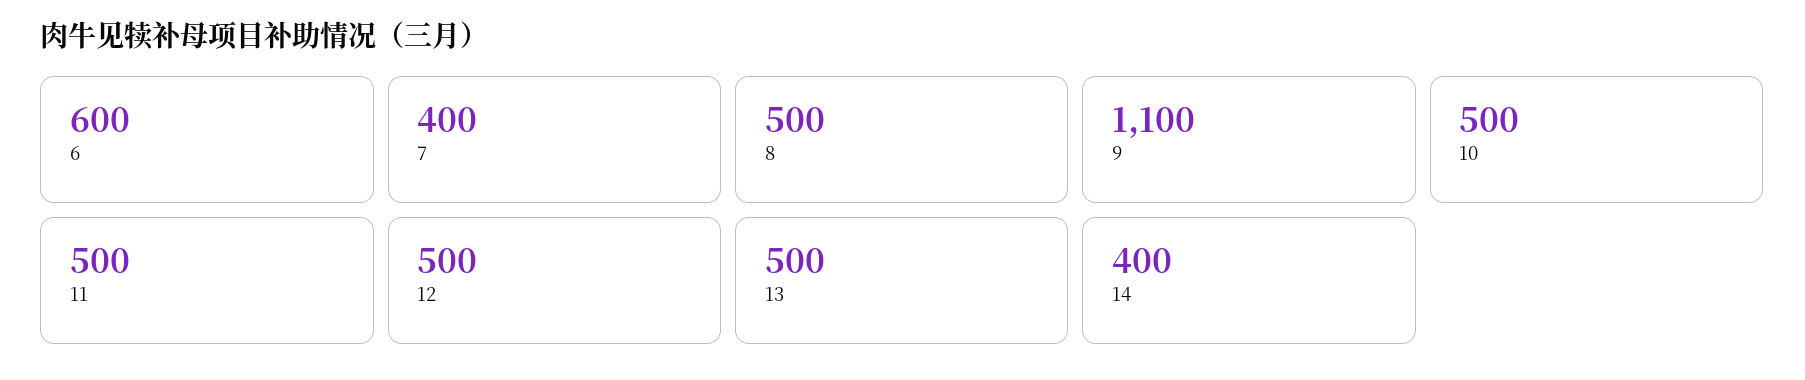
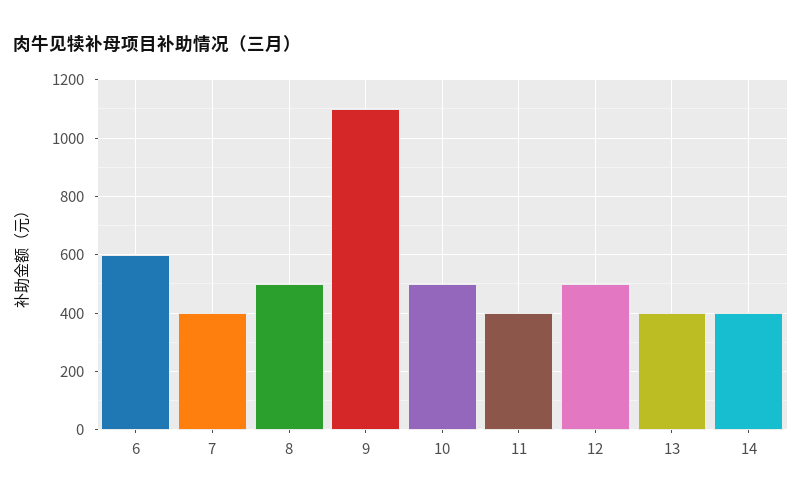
11: 500 -> 400
13: 500 -> 400

